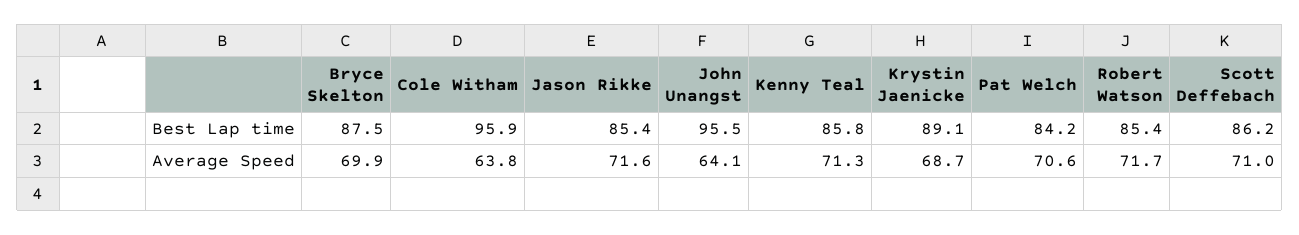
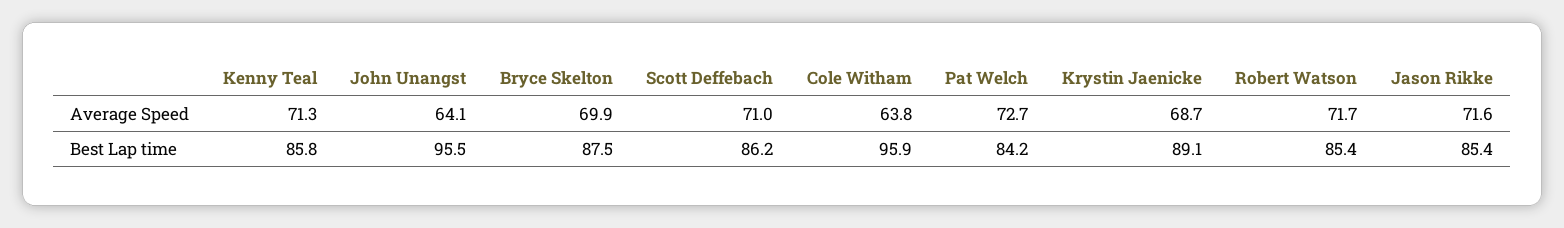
Pat Welch, Average Speed: 70.6 -> 72.7

